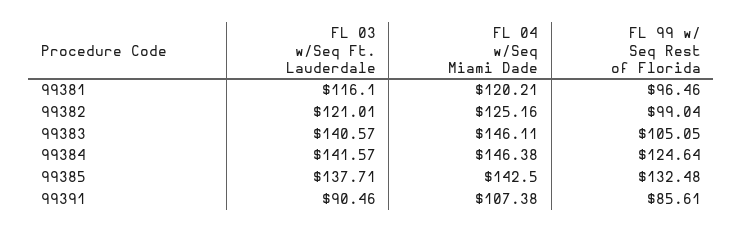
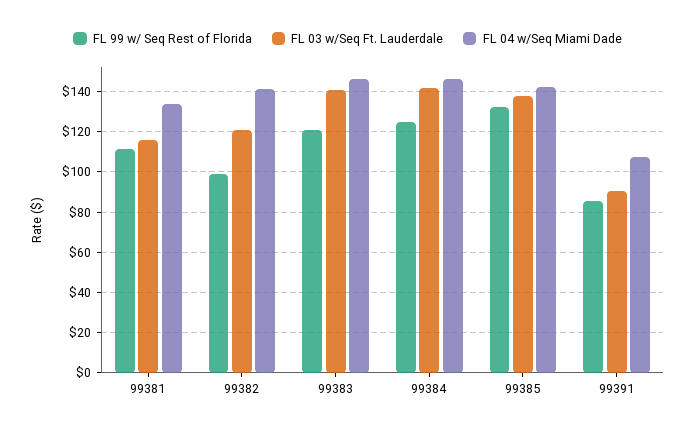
FL 04 w/Seq Miami Dade, 99381: 120.21 -> 135
FL 99 w/ Seq Rest of Florida, 99381: 96.46 -> 110
FL 04 w/Seq Miami Dade, 99382: 125.16 -> 140
FL 99 w/ Seq Rest of Florida, 99383: 105.05 -> 120

